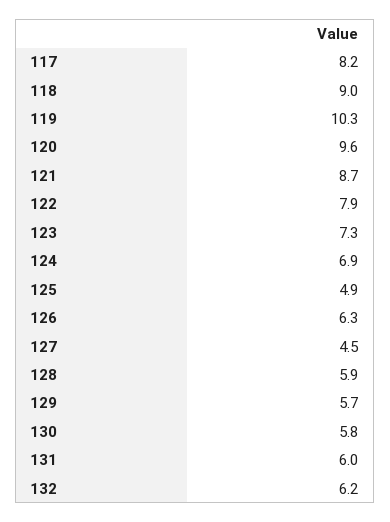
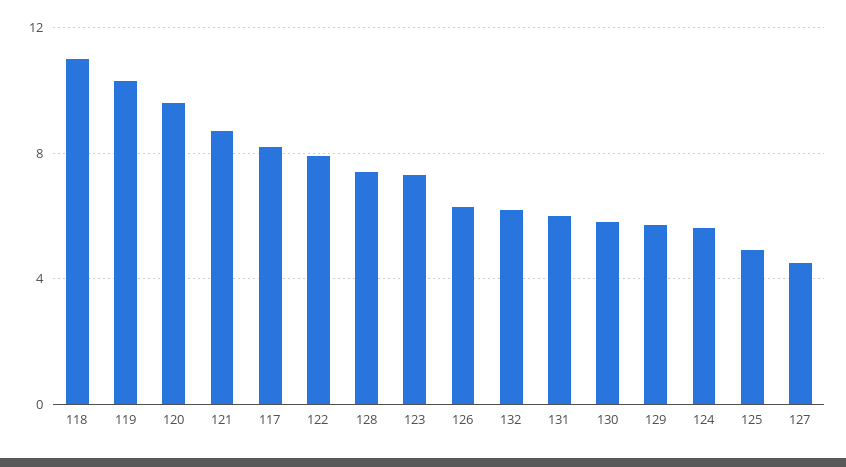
118: 9 -> 11
124: 6.9 -> 5.5
128: 5.9 -> 7.5

